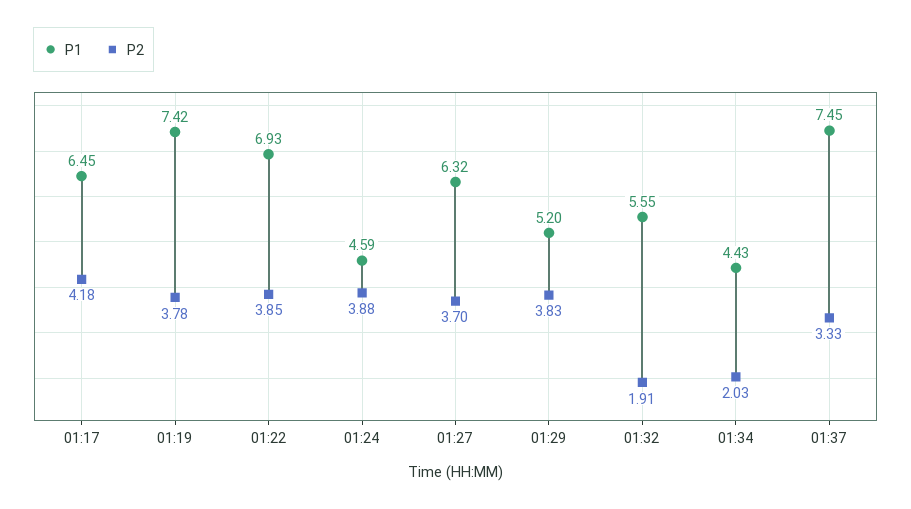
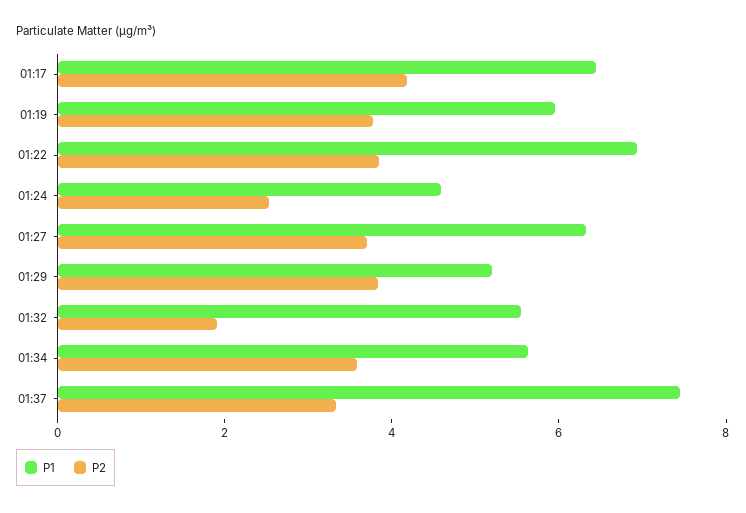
P1, 01:19: 7.42 -> 6
P2, 01:24: 3.88 -> 2.5
P1, 01:34: 4.43 -> 5.5
P2, 01:34: 2.03 -> 3.5

